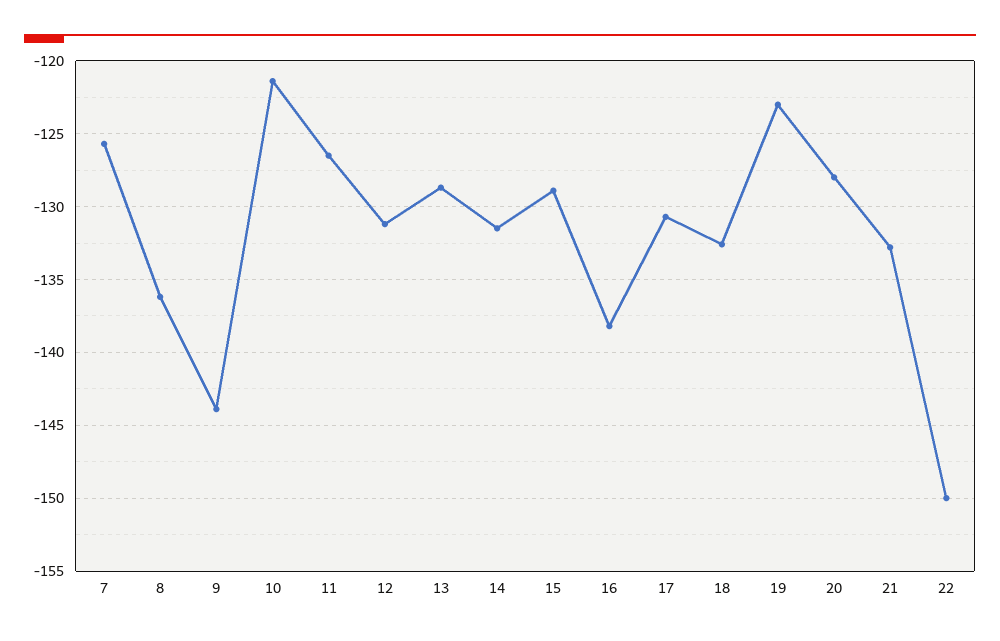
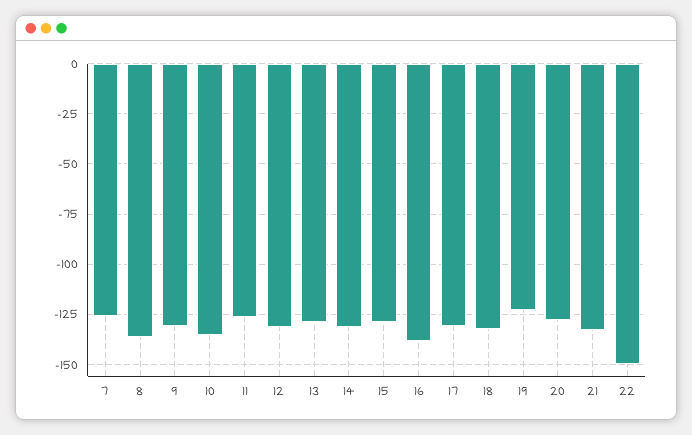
9: -144 -> -130
10: -121.5 -> -135

